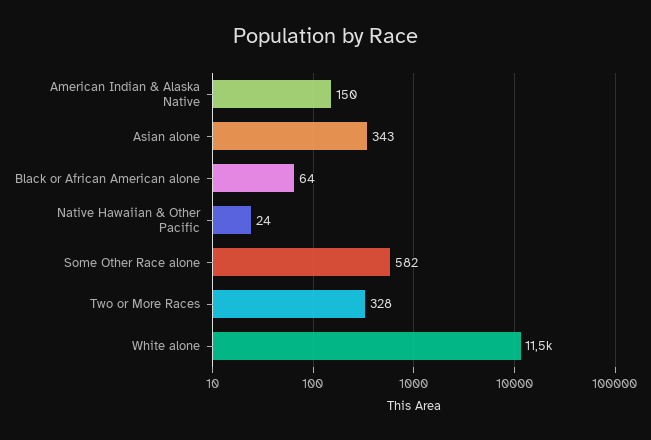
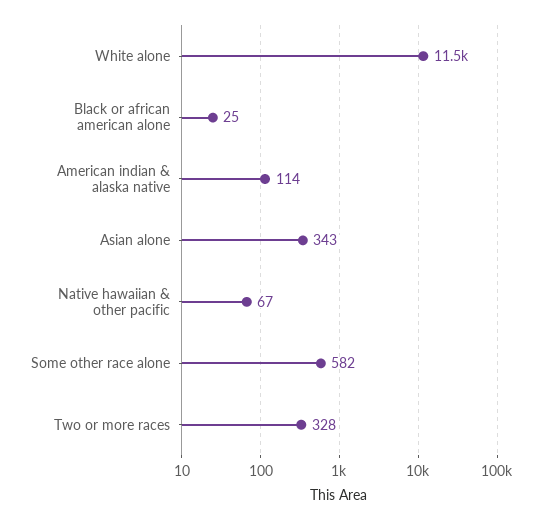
American Indian & Alaska Native: 150 -> 114
Black or African American alone: 64 -> 25
Native Hawaiian & Other Pacific: 24 -> 67

